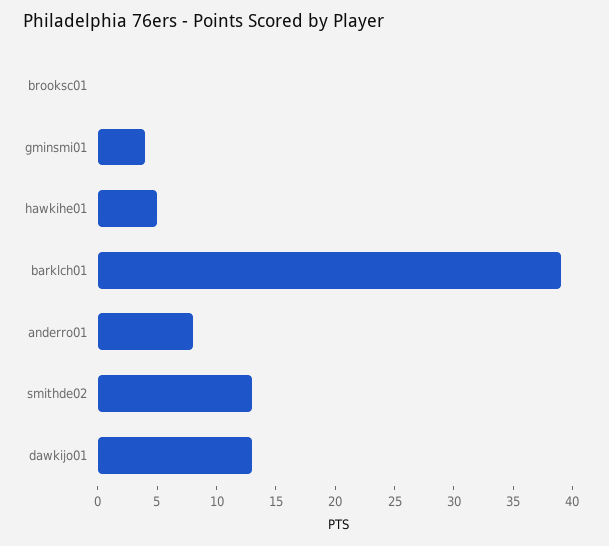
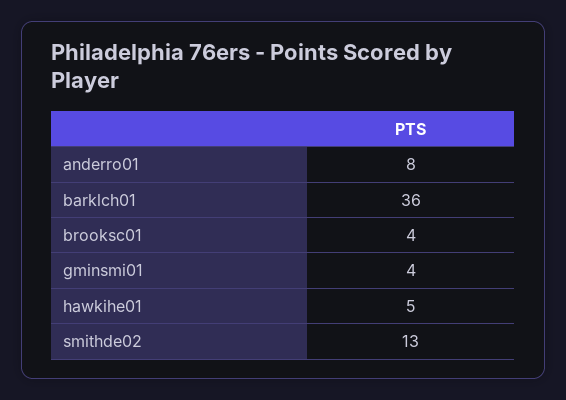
brooksc01: 0 -> 4
barklch01: 39 -> 36
dawkijo01: 13 -> none

